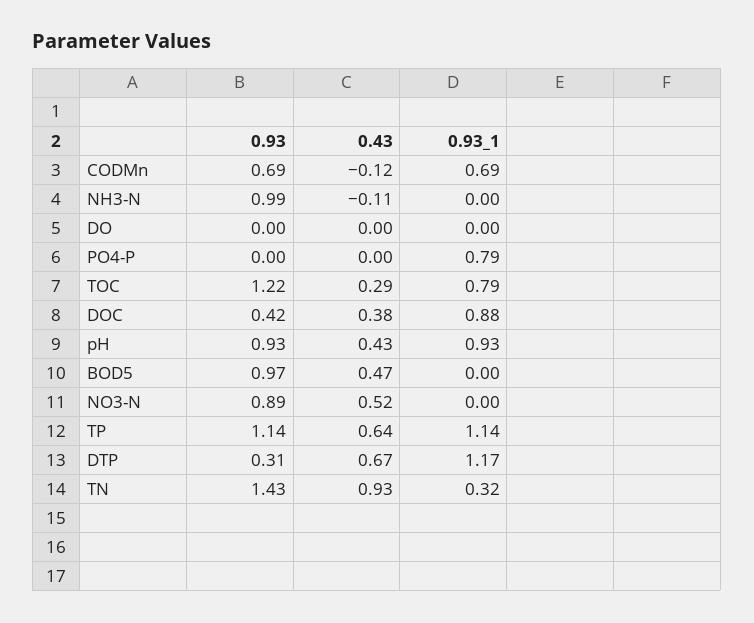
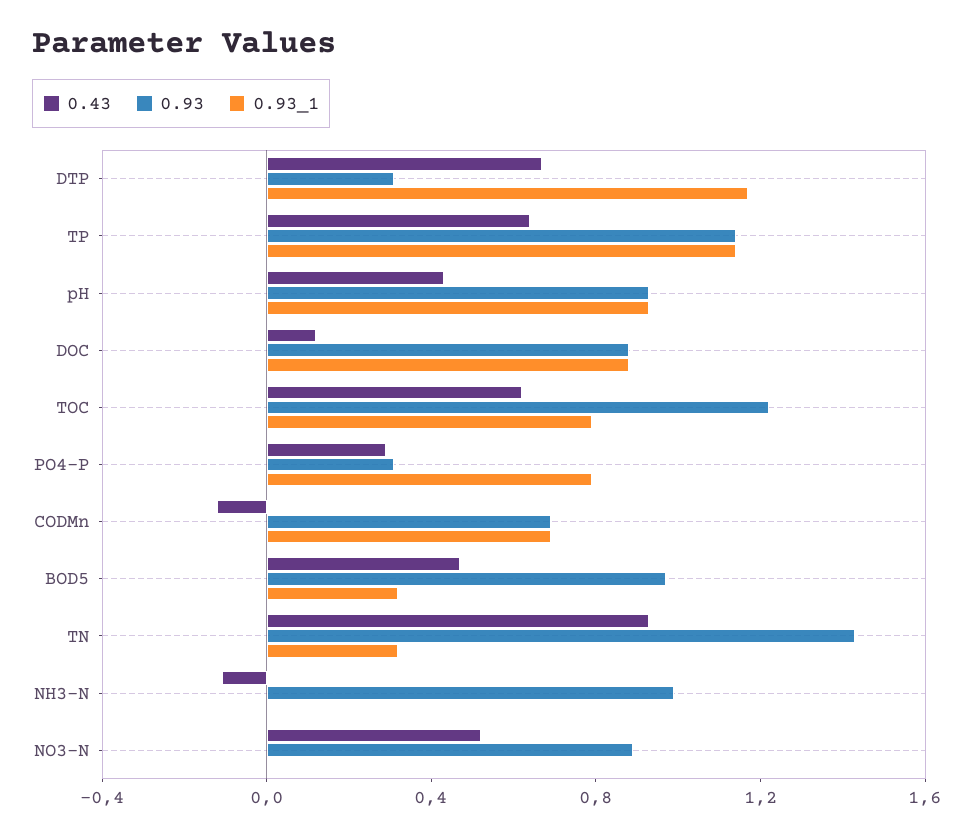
0.93, DO: 0 -> none
0.43, DO: 0 -> none
0.93_1, DO: 0 -> none
0.93, PO4-P: 0 -> 0.3
0.43, PO4-P: 0 -> 0.3
0.43, TOC: 0.29 -> 0.6
0.93, DOC: 0.42 -> 0.9
0.43, DOC: 0.38 -> 0.1
0.93_1, BOD5: 0 -> 0.3

